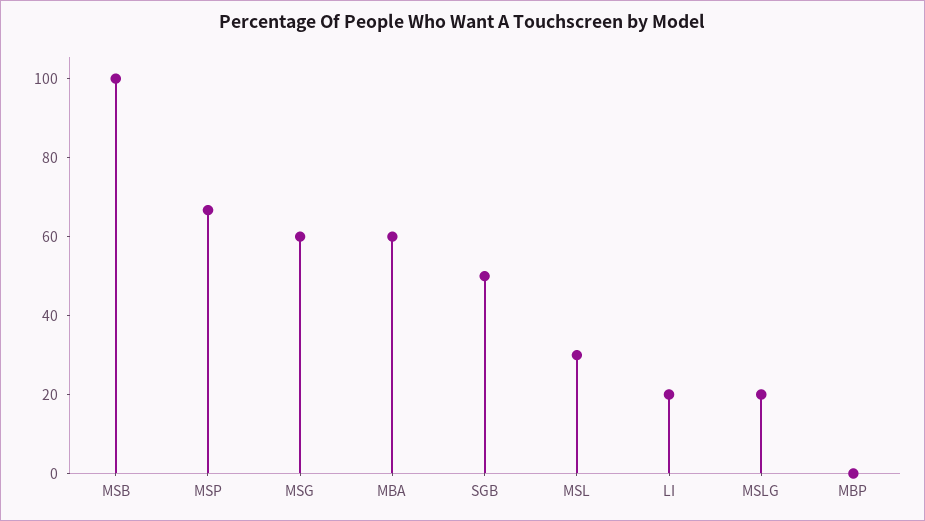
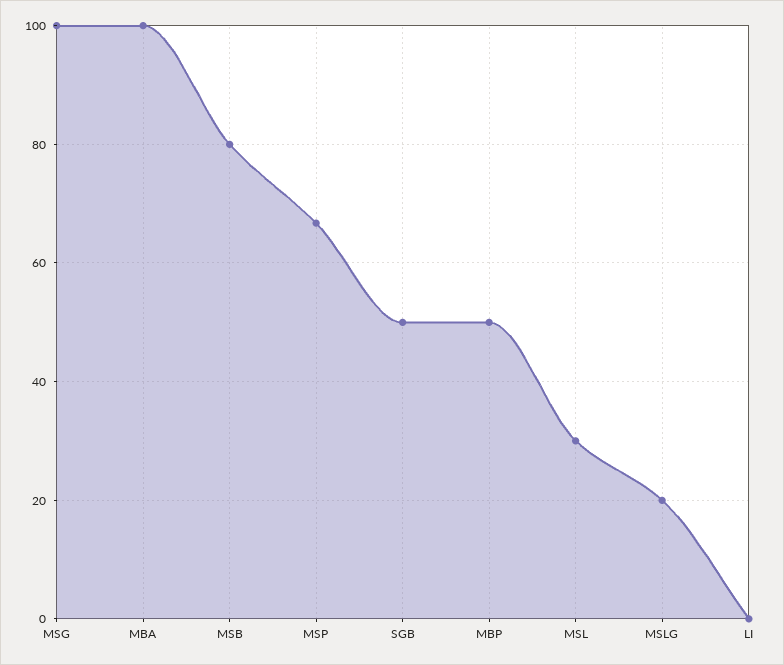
MSB: 100 -> 80
MSG: 60 -> 100
MBA: 60 -> 100
LI: 20 -> 0
MBP: 0 -> 50

